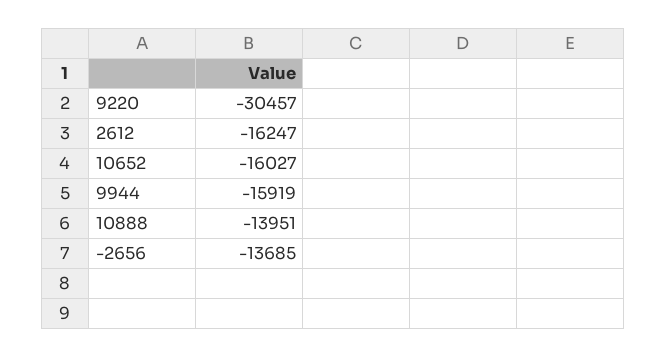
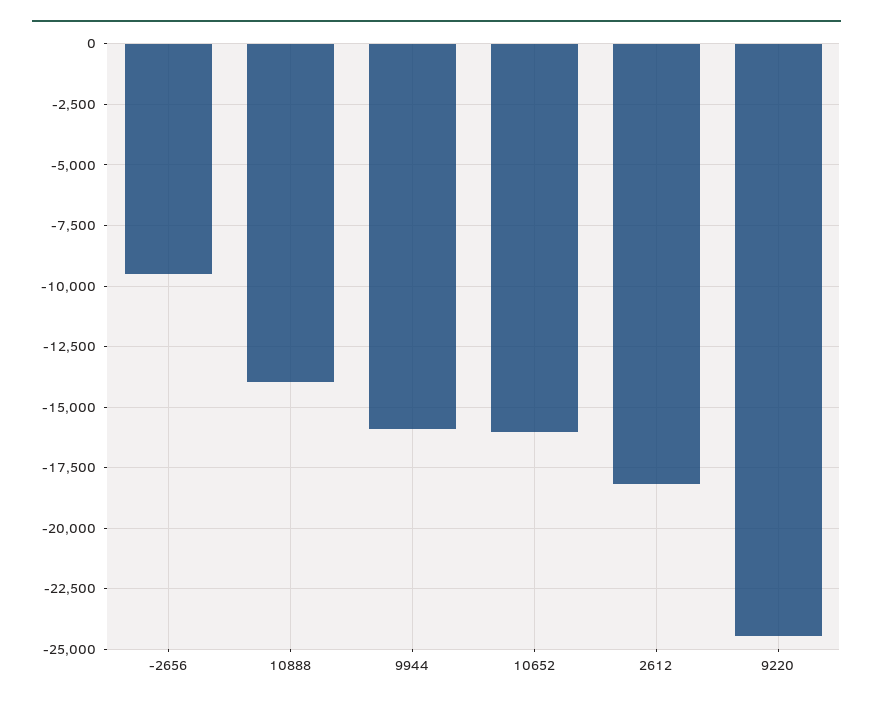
9220: -30457 -> -24500
2612: -16247 -> -18250
-2656: -13685 -> -9500

